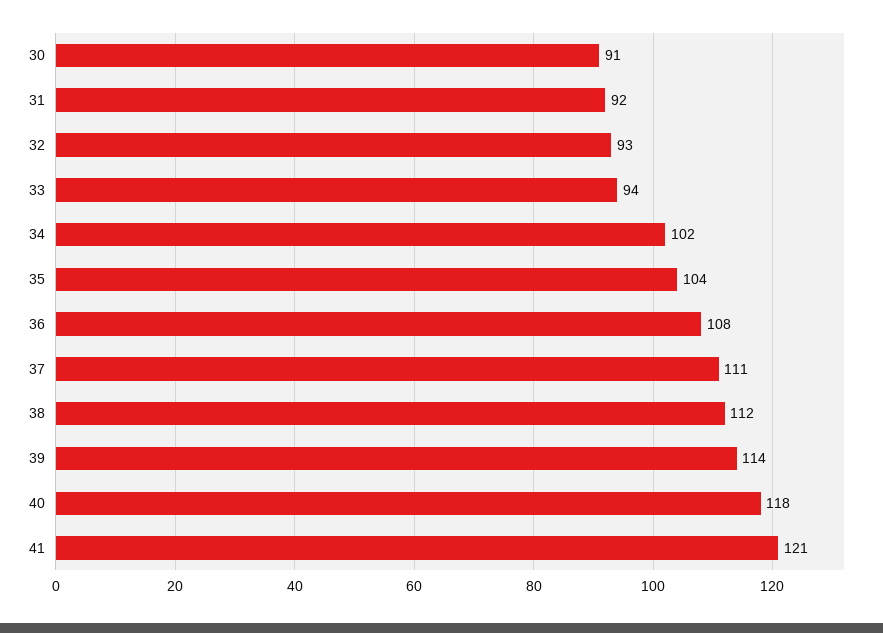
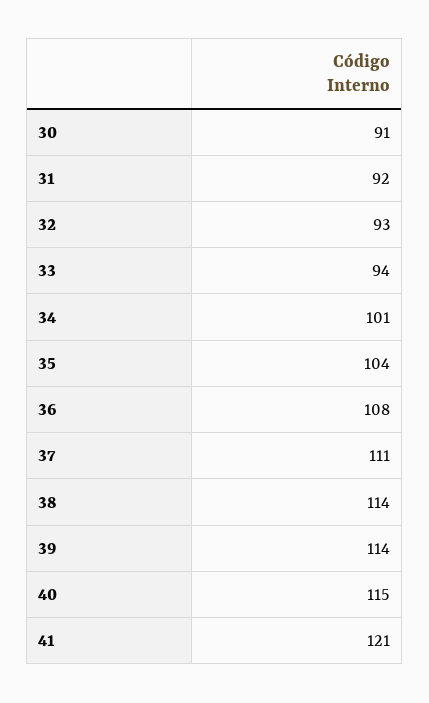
34: 102 -> 101
38: 112 -> 114
40: 118 -> 115

